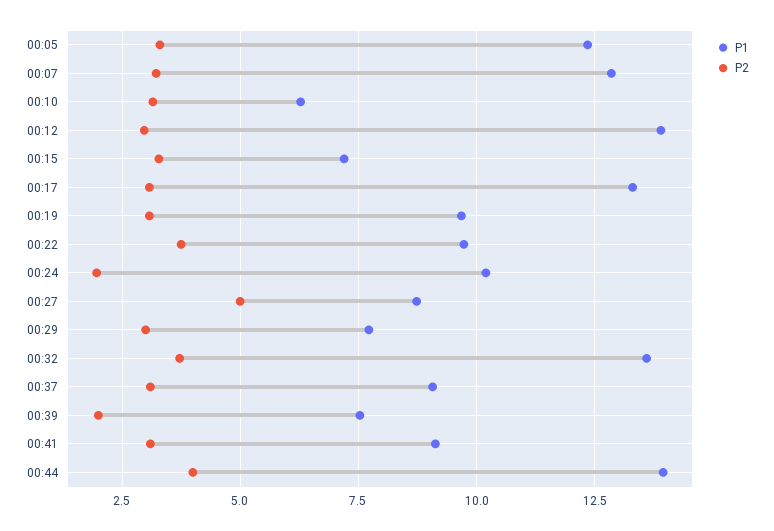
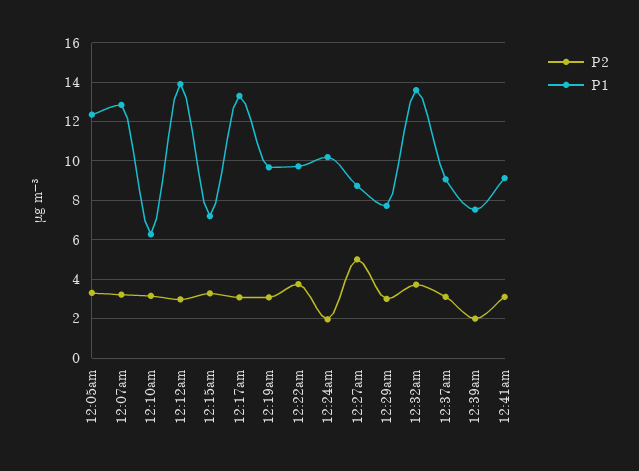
P1, 00:44: 14 -> none
P2, 00:44: 4 -> none

